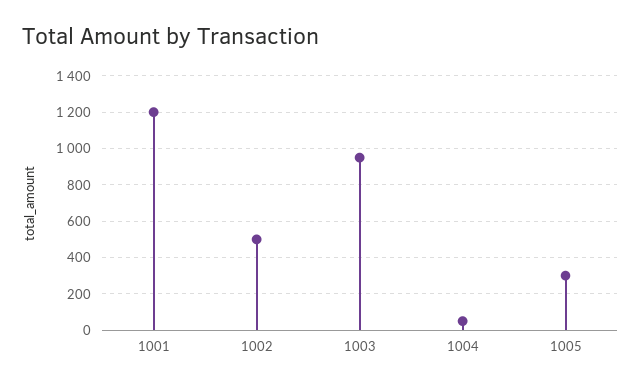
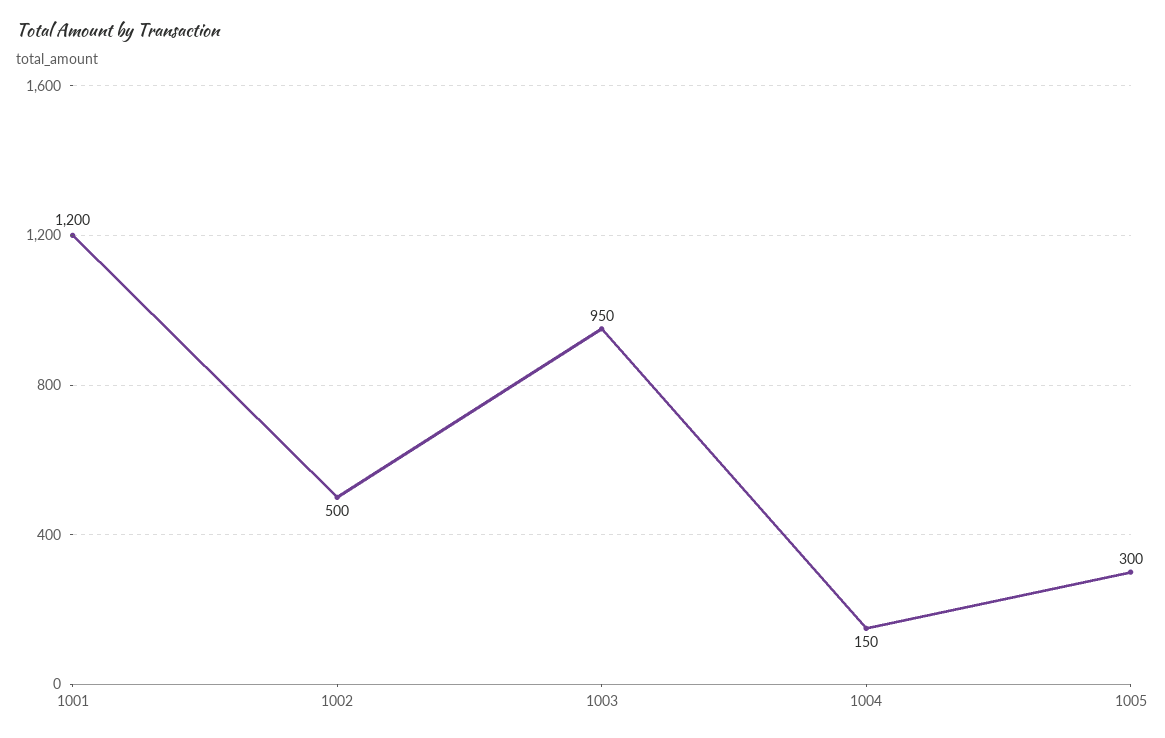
1004: 50 -> 150

